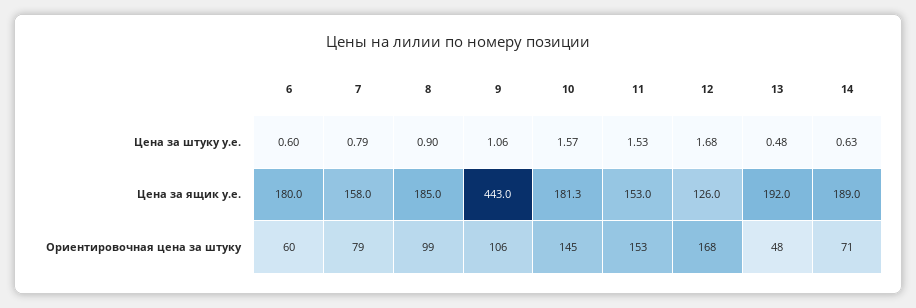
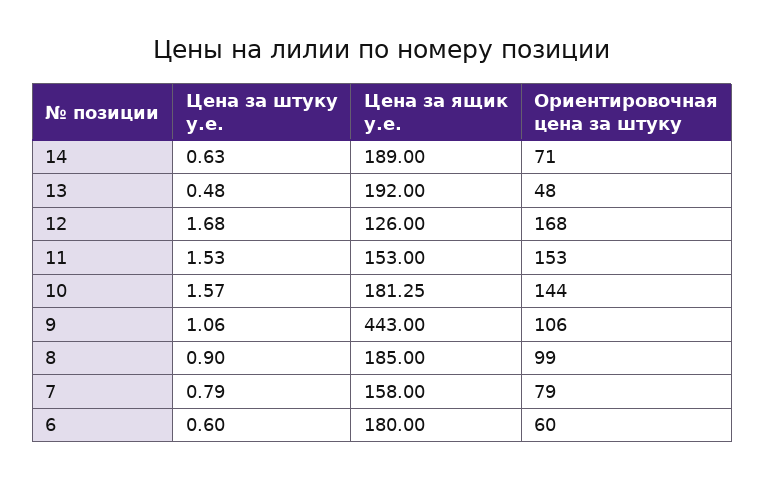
10, Ориентировочная цена за штуку: 145 -> 144

